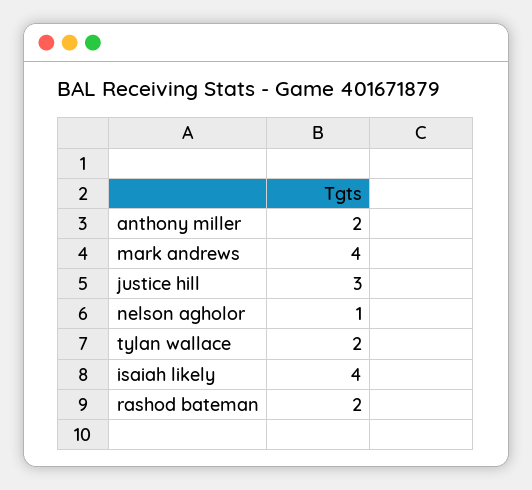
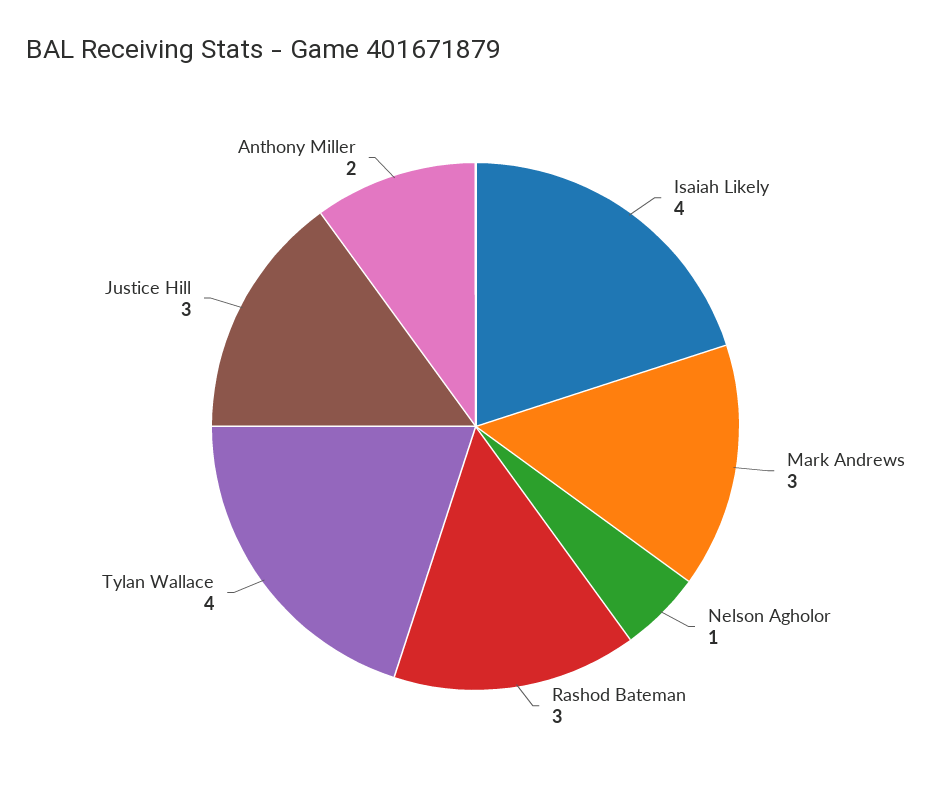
mark andrews: 4 -> 3
tylan wallace: 2 -> 4
rashod bateman: 2 -> 3

